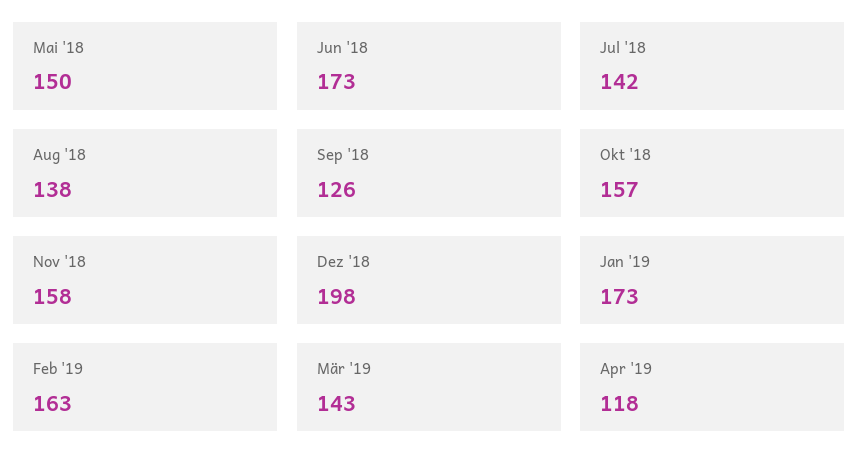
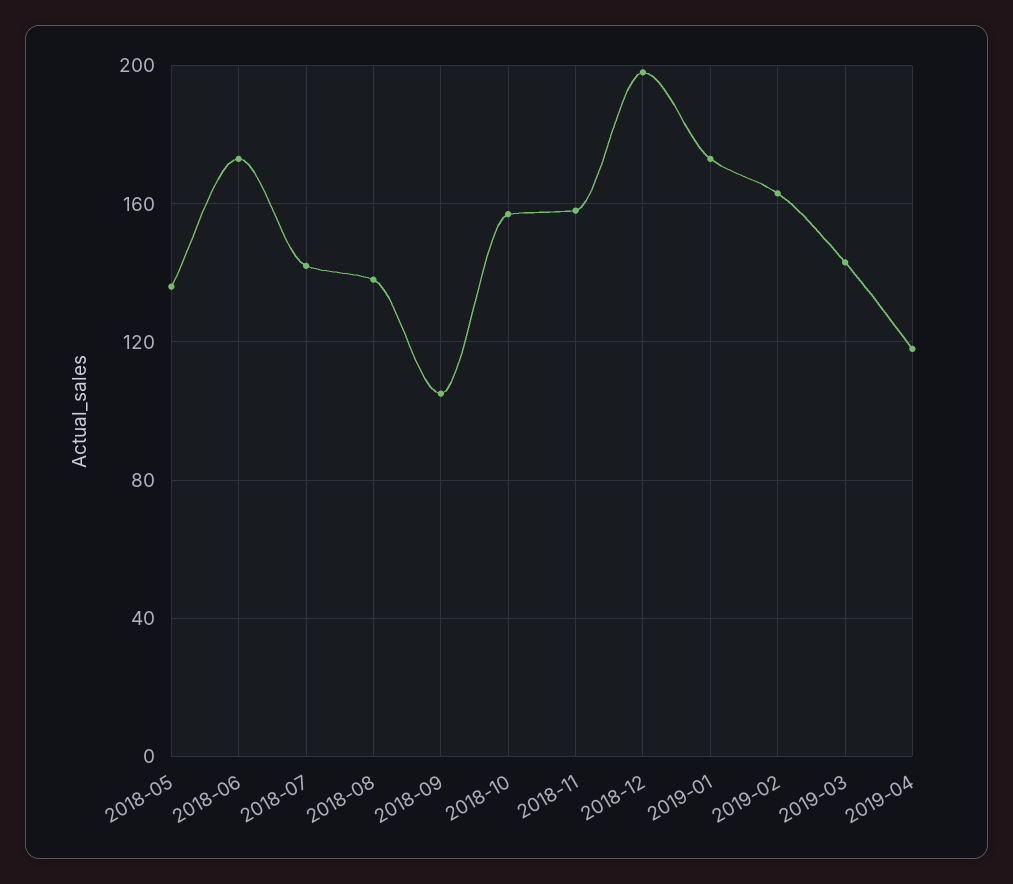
Mai '18: 150 -> 135
Sep '18: 126 -> 105

